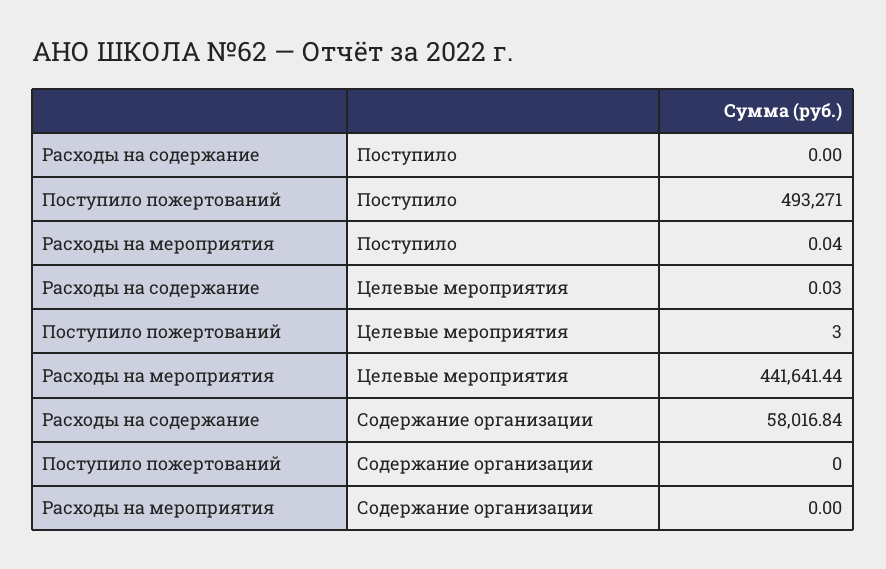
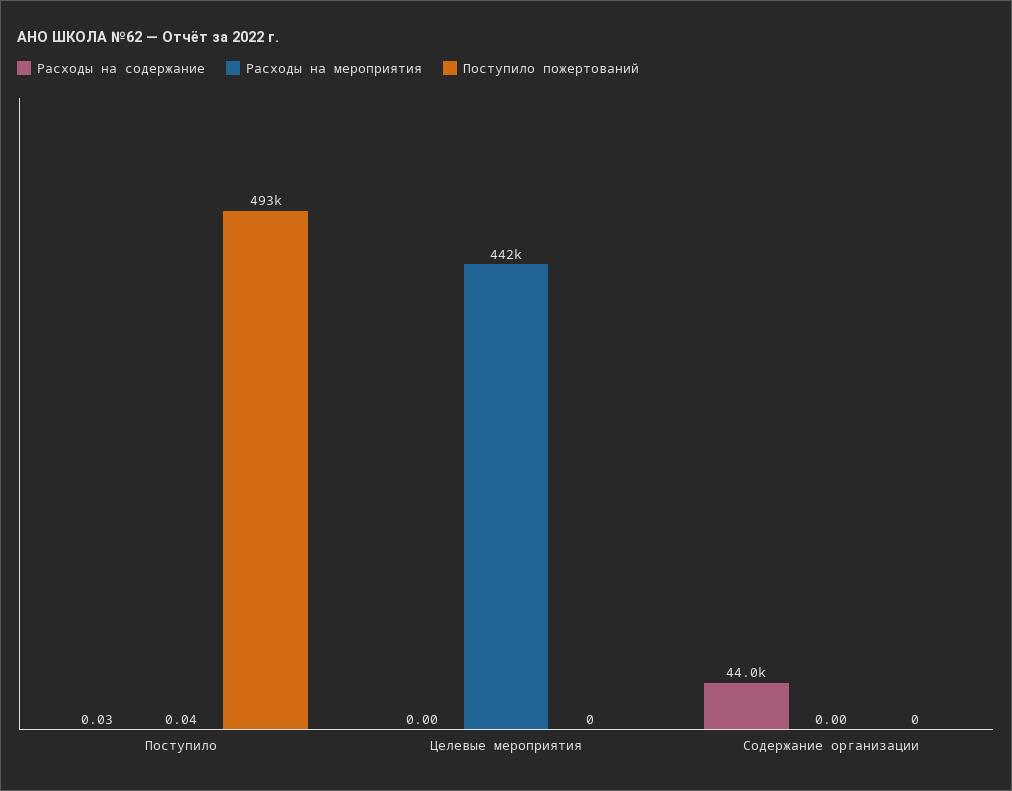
Расходы на содержание, Поступило: 0 -> 0.03
Расходы на содержание, Целевые мероприятия: 0.03 -> 0
Поступило пожертований, Целевые мероприятия: 3 -> 0
Расходы на содержание, Содержание организации: 58016.84 -> 44000

